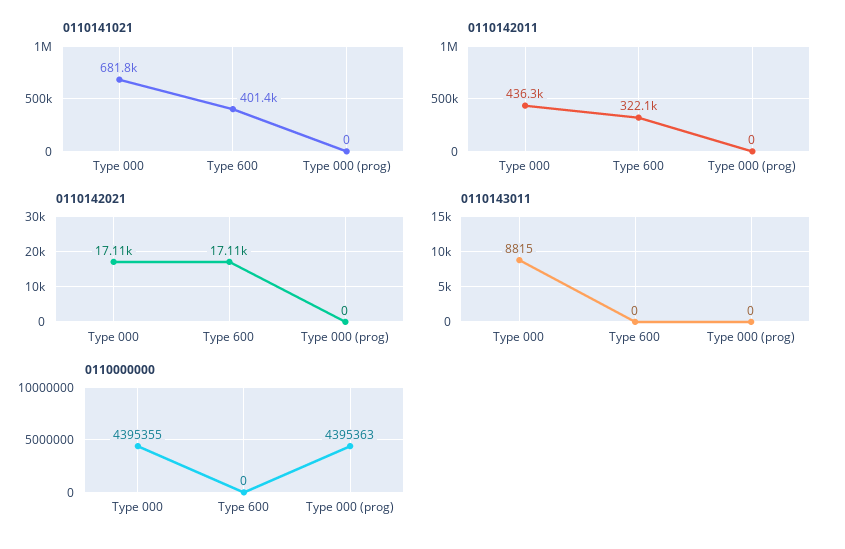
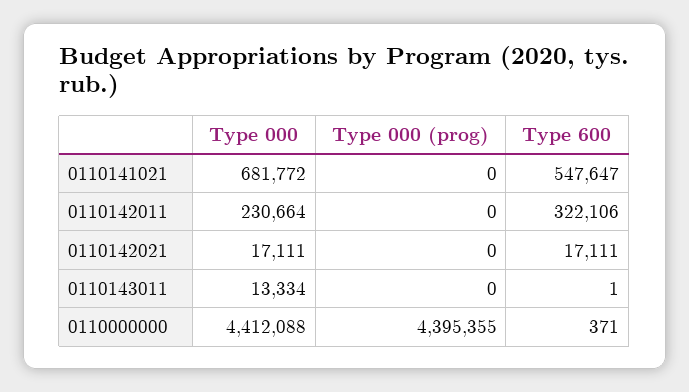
0110141021, Type 600: 401400 -> 547647
0110142011, Type 000: 436300 -> 230664
0110143011, Type 000: 8815 -> 13334
0110143011, Type 600: 0 -> 1
0110000000, Type 000: 4395355 -> 4412088
0110000000, Type 600: 0 -> 371
0110000000, Type 000 (prog): 4395363 -> 4395355

